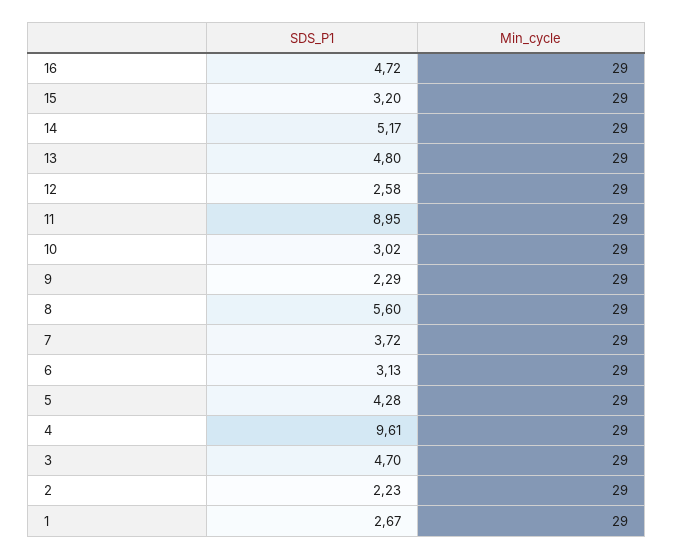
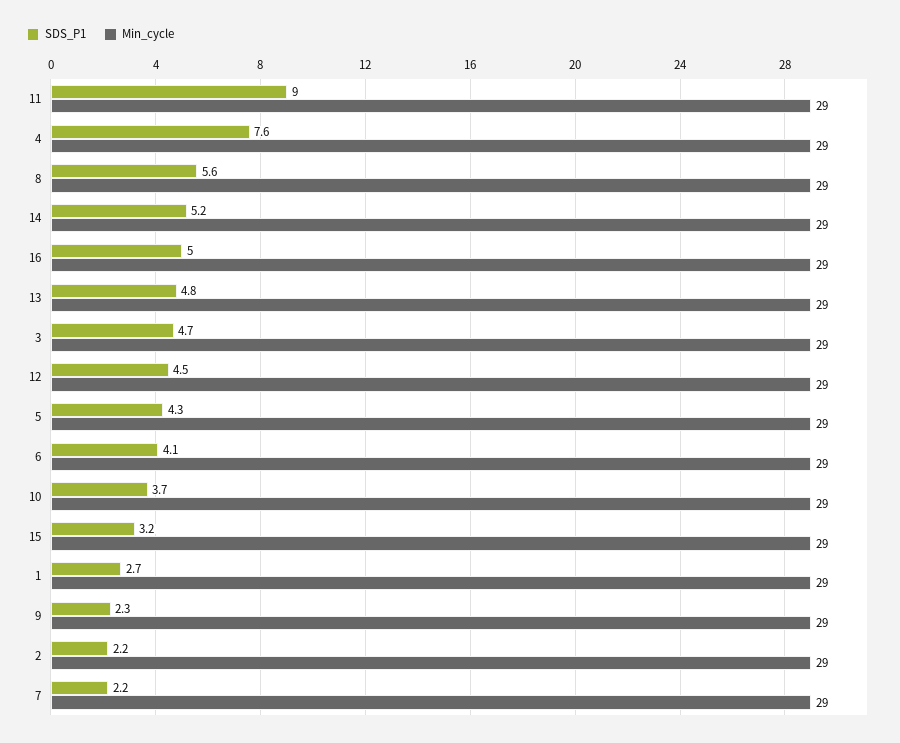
SDS_P1, 16: 4.72 -> 5
SDS_P1, 12: 2.58 -> 4.5
SDS_P1, 10: 3.02 -> 3.7
SDS_P1, 7: 3.72 -> 2.2
SDS_P1, 6: 3.13 -> 4.1
SDS_P1, 4: 9.61 -> 7.6

